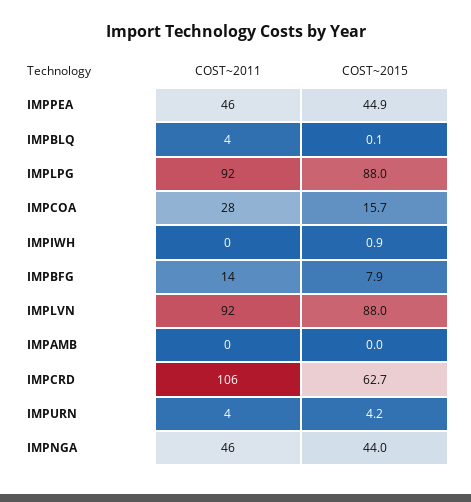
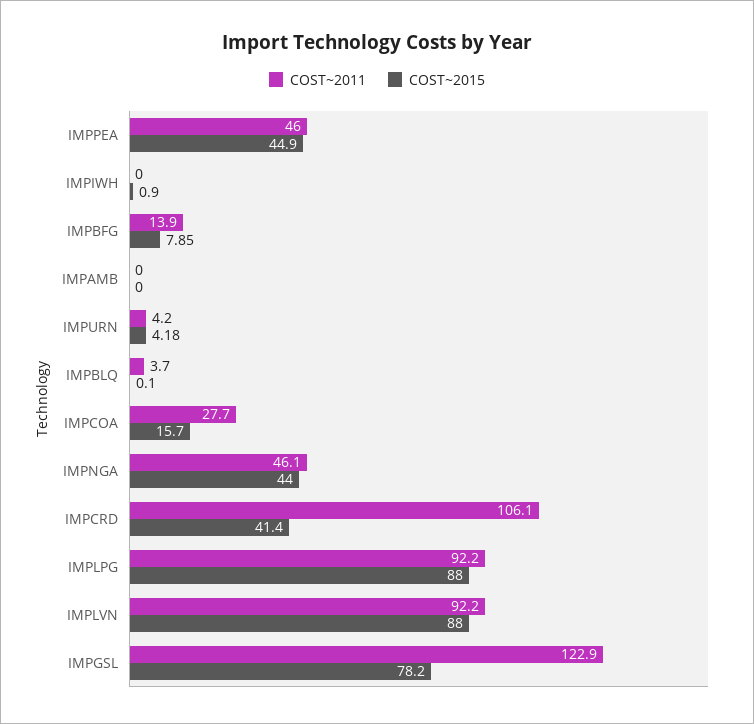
COST~2015, IMPCRD: 62.7 -> 41.4
COST~2011, IMPGSL: none -> 122.9
COST~2015, IMPGSL: none -> 78.2

